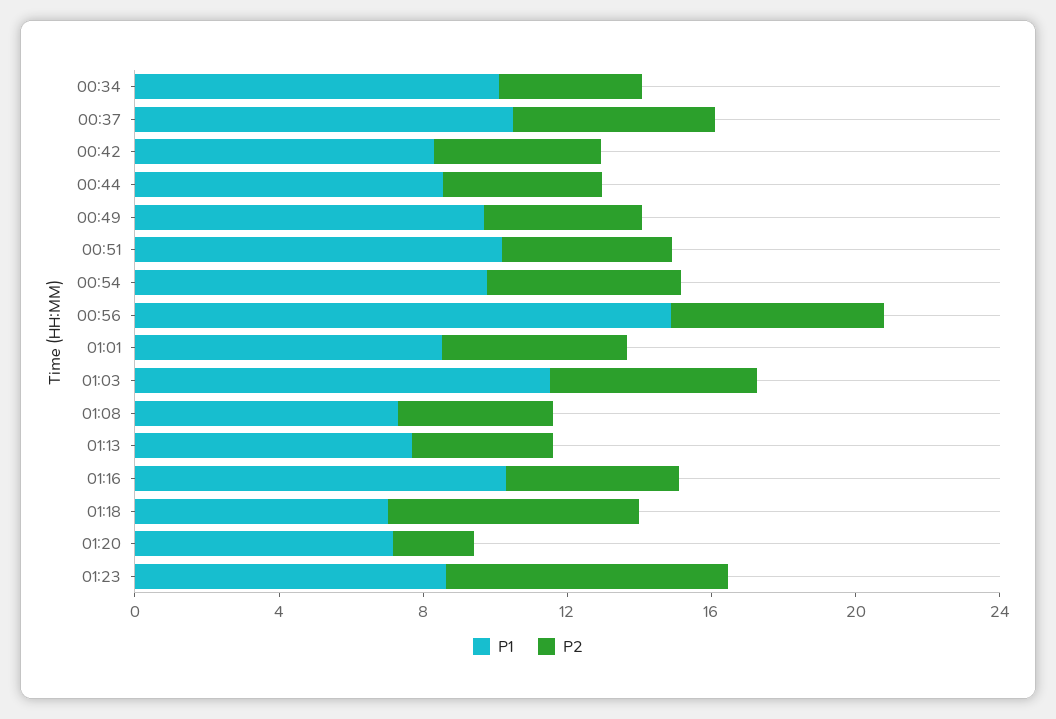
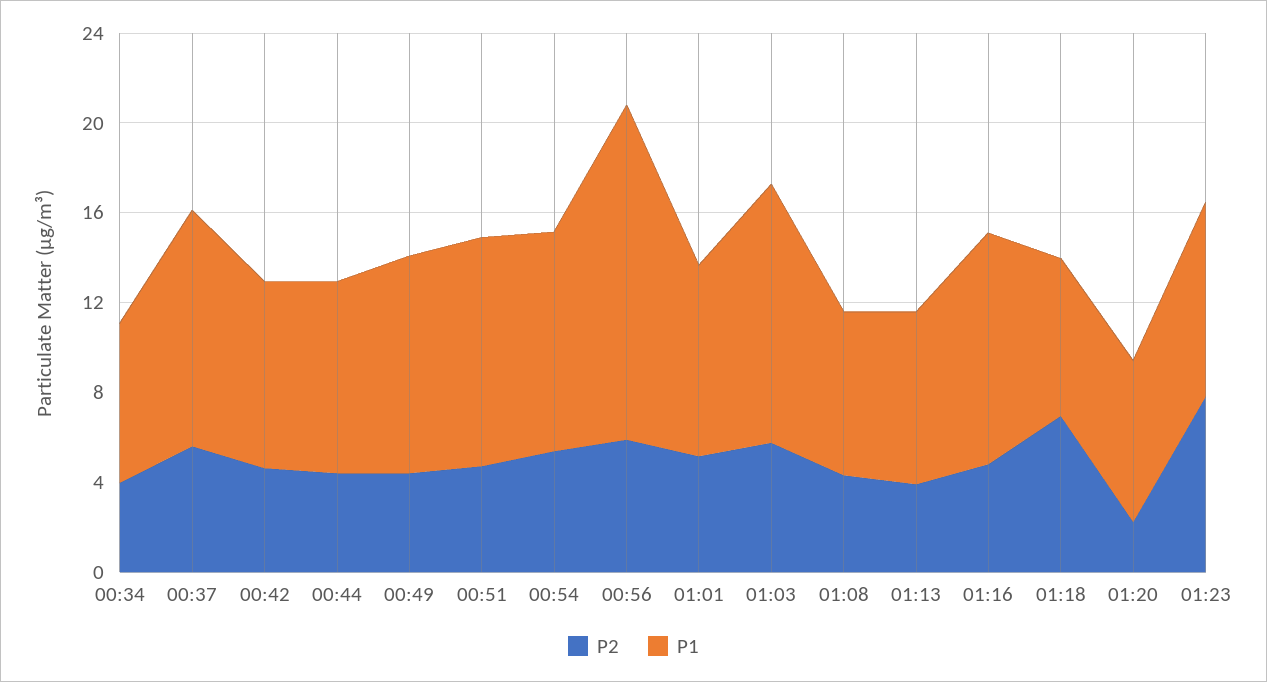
P1, 00:34: 10 -> 7

